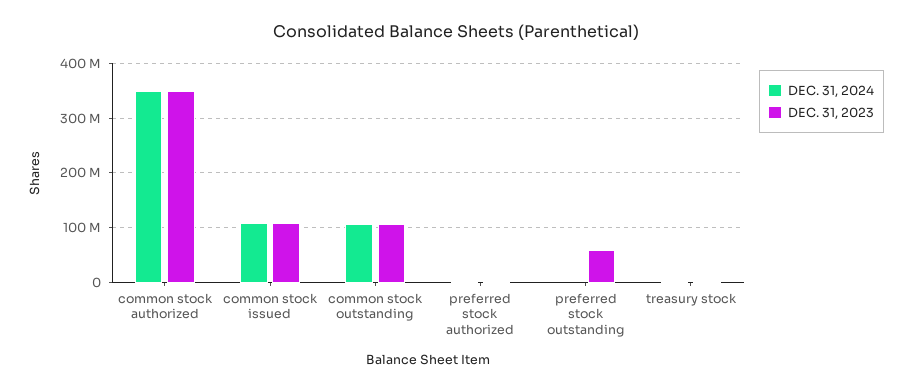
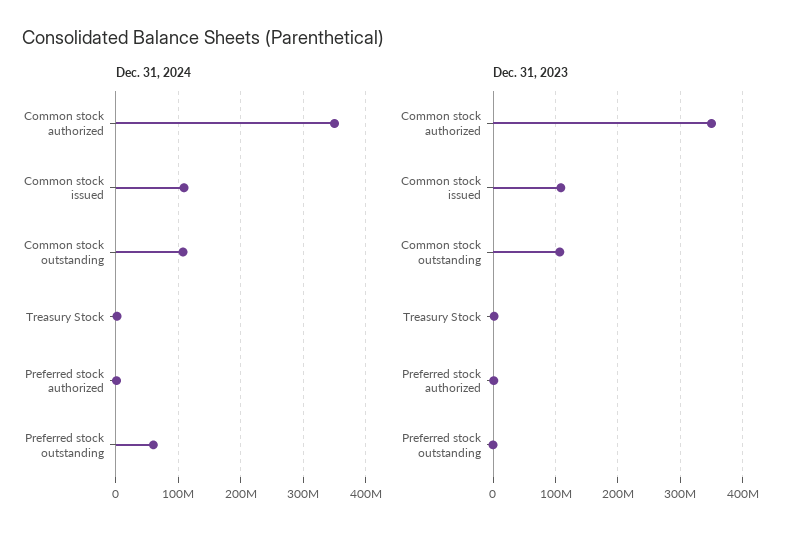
DEC. 31, 2024, preferred stock outstanding: 0 -> 60000000
DEC. 31, 2023, preferred stock outstanding: 60000000 -> 0

